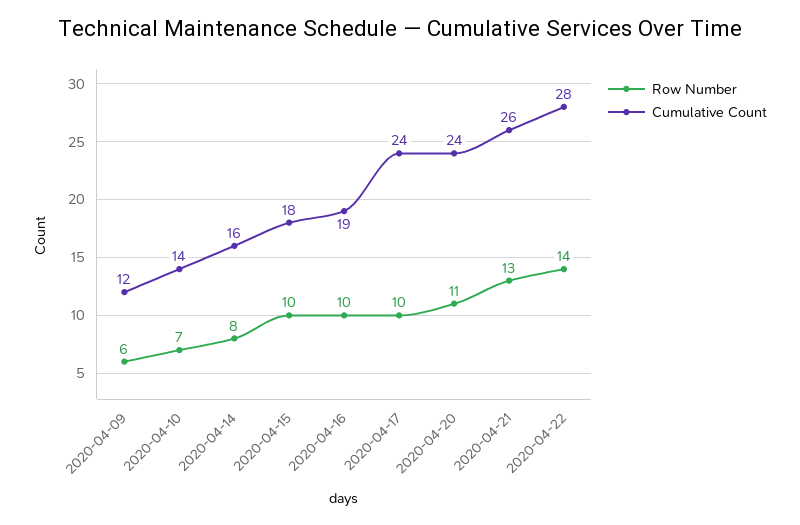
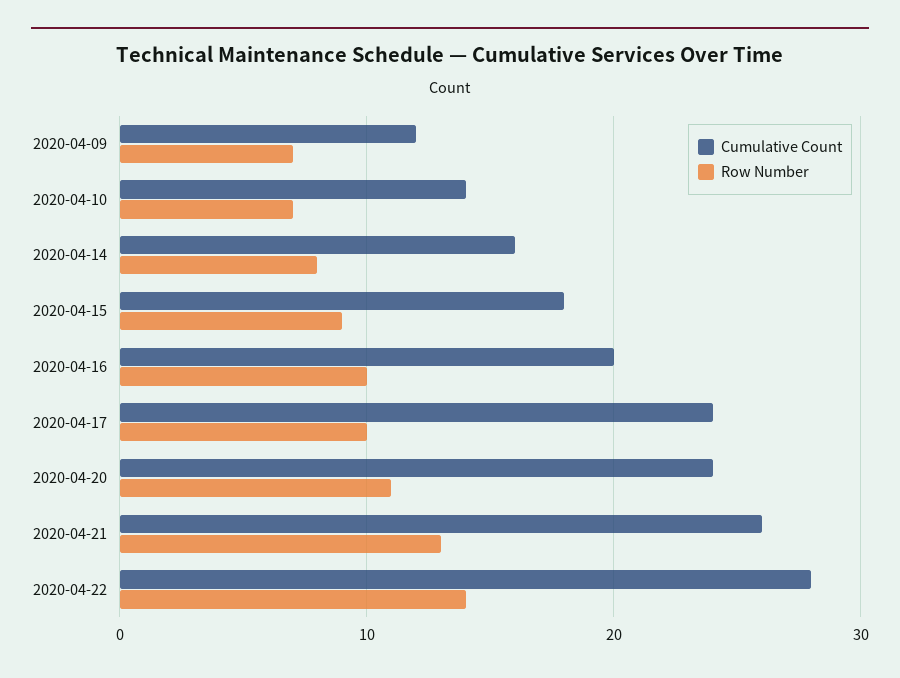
Row Number, 2020-04-09: 6 -> 7
Row Number, 2020-04-15: 10 -> 9
Cumulative Count, 2020-04-16: 19 -> 20

